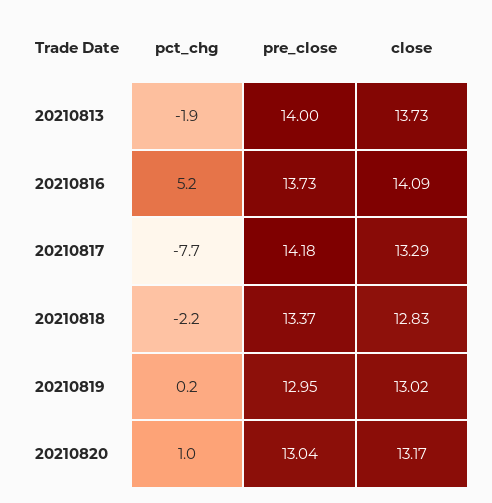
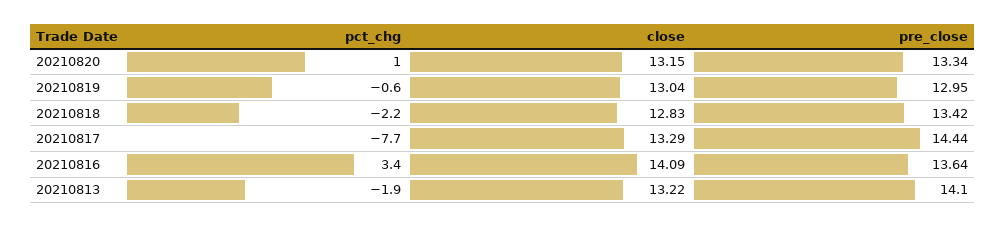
pre_close, 20210813: 14 -> 14.1
close, 20210813: 13.73 -> 13.22
pct_chg, 20210816: 5.2 -> 3.4
pre_close, 20210816: 13.73 -> 13.64
pre_close, 20210817: 14.18 -> 14.44
pre_close, 20210818: 13.37 -> 13.42
pct_chg, 20210819: 0.2 -> -0.6
close, 20210819: 13.02 -> 13.04
pre_close, 20210820: 13.04 -> 13.34
close, 20210820: 13.17 -> 13.15

